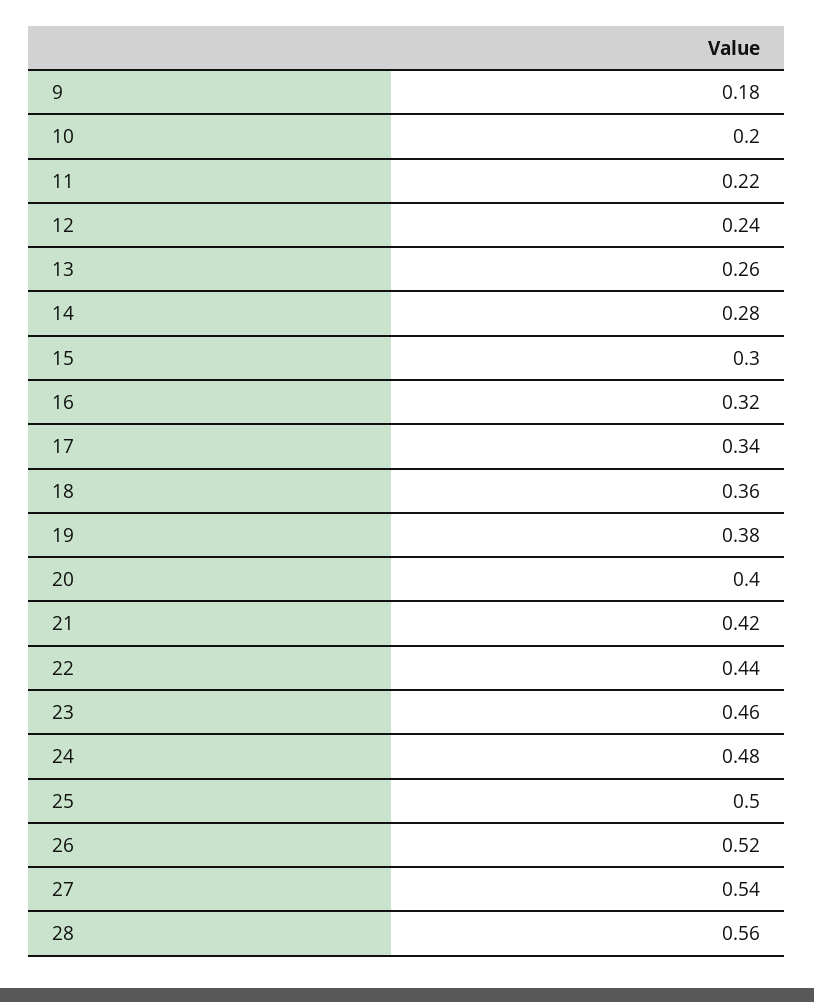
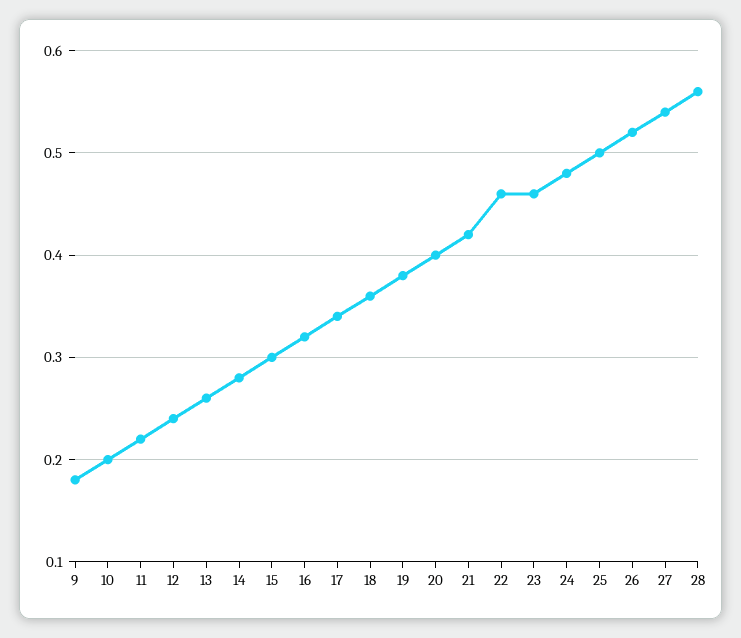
22: 0.44 -> 0.46

